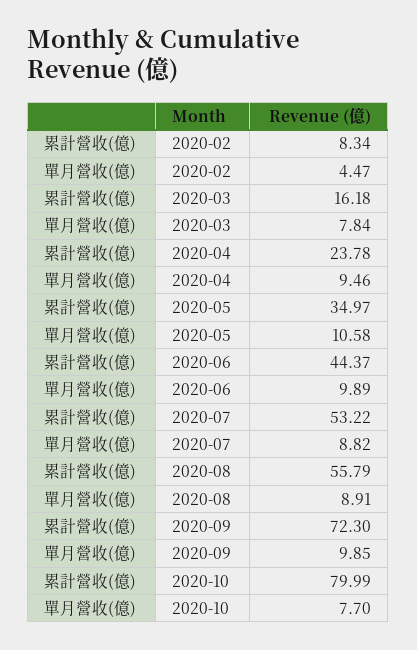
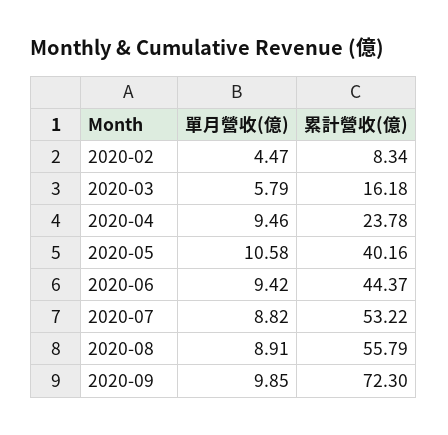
單月營收(億), 2020-03: 7.84 -> 5.79
累計營收(億), 2020-05: 34.97 -> 40.16
單月營收(億), 2020-06: 9.89 -> 9.42
累計營收(億), 2020-10: 79.99 -> none
單月營收(億), 2020-10: 7.7 -> none

